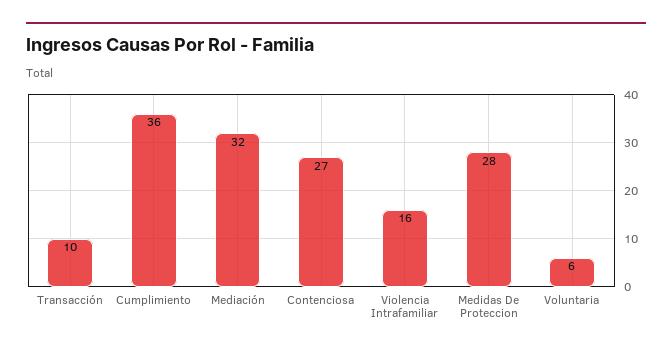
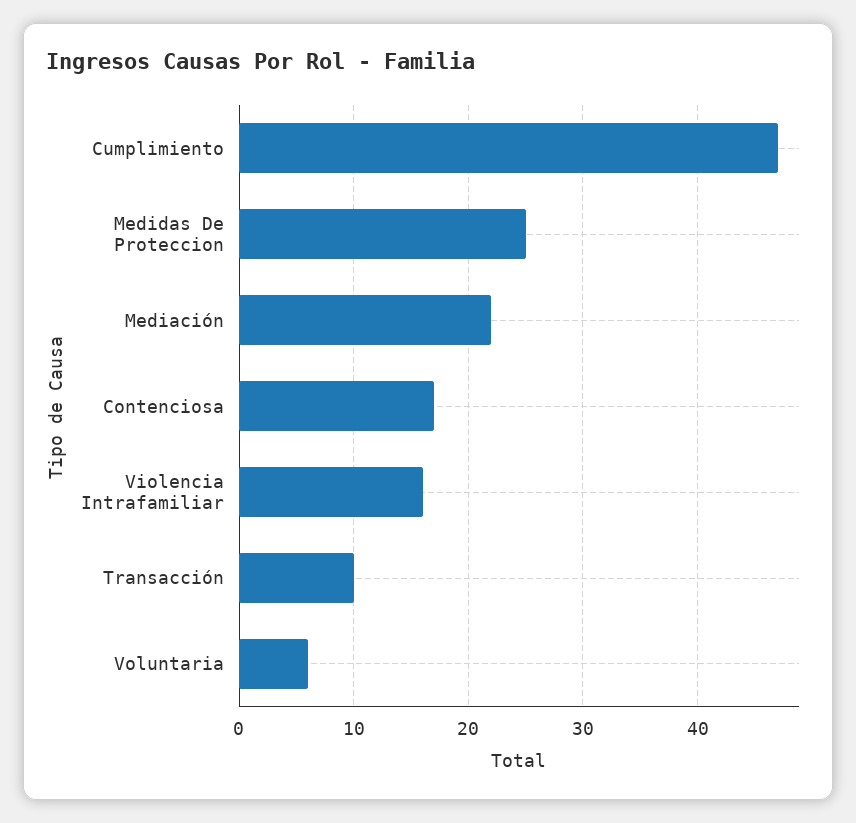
Cumplimiento: 36 -> 47
Mediación: 32 -> 22
Contenciosa: 27 -> 17
Medidas De Proteccion: 28 -> 25

